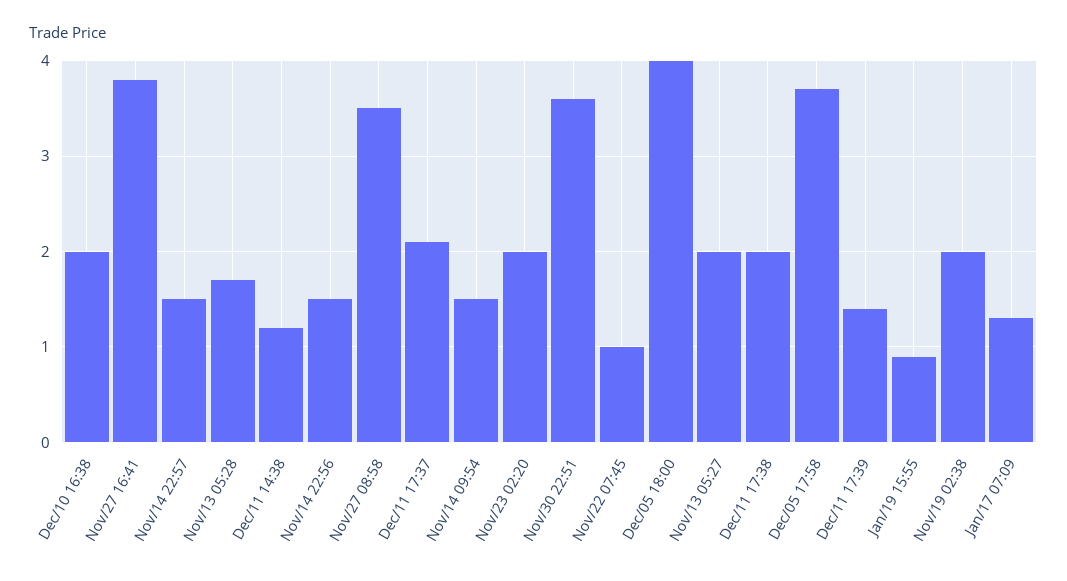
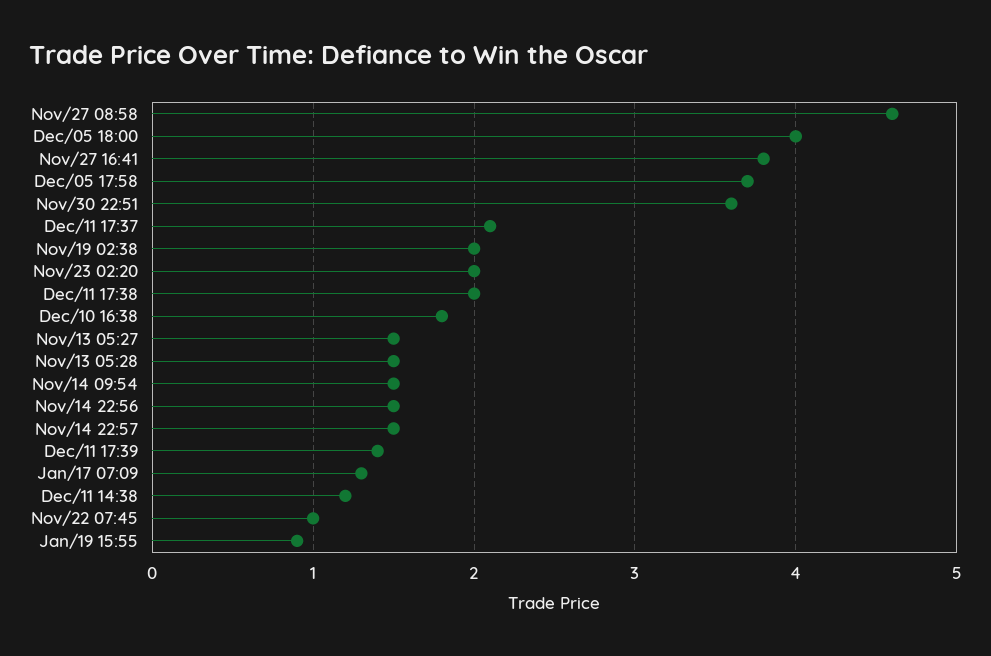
Dec/10 16:38: 2 -> 1.8
Nov/13 05:28: 1.7 -> 1.5
Nov/27 08:58: 3.5 -> 4.6
Nov/13 05:27: 2 -> 1.5

